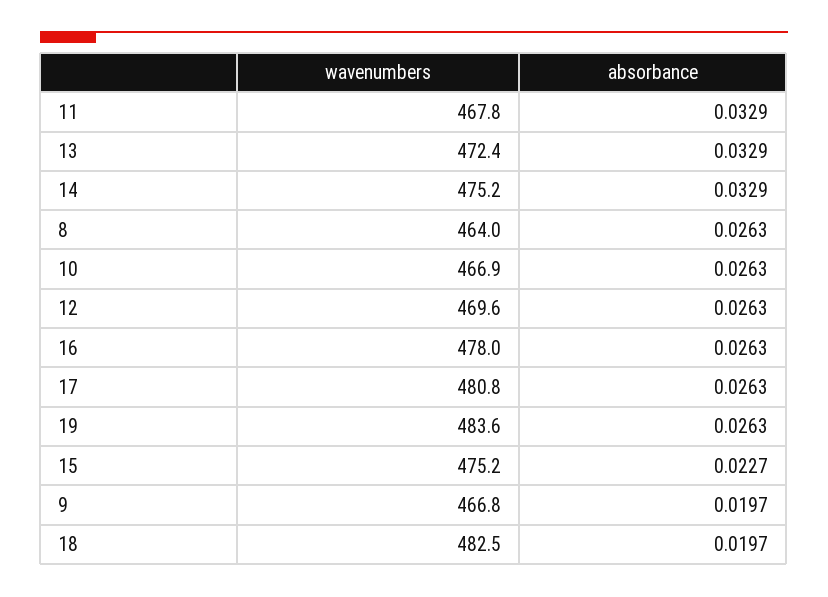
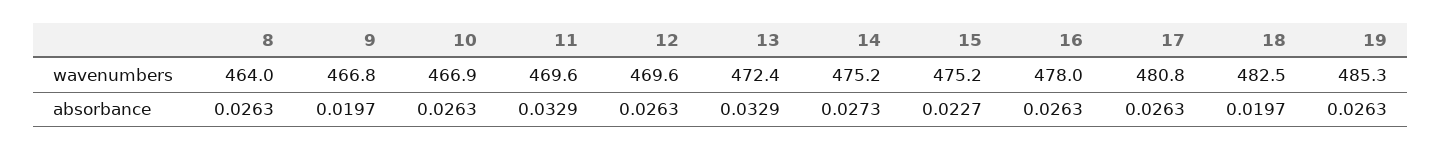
wavenumbers, 11: 467.8 -> 469.6
absorbance, 14: 0.0329 -> 0.0273
wavenumbers, 19: 483.6 -> 485.3

